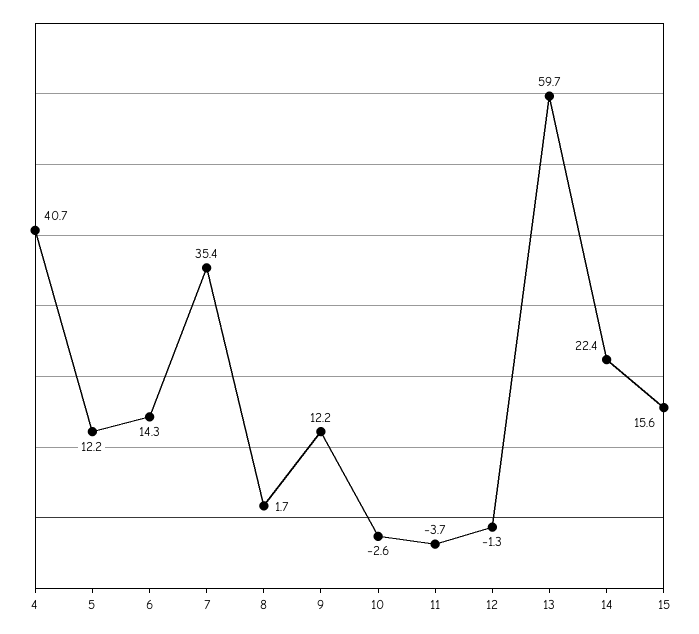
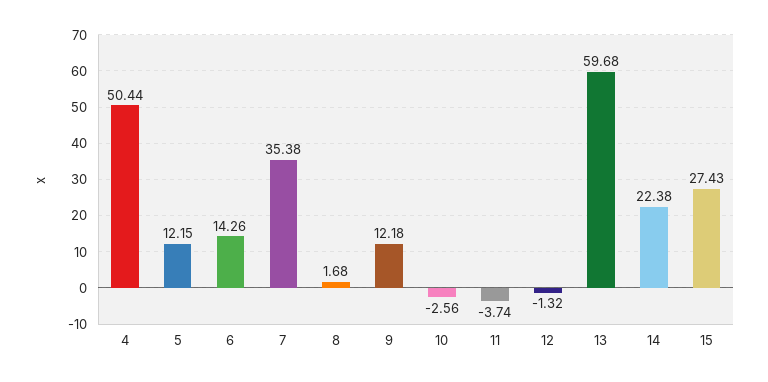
4: 40.7 -> 50.44
15: 15.6 -> 27.43

